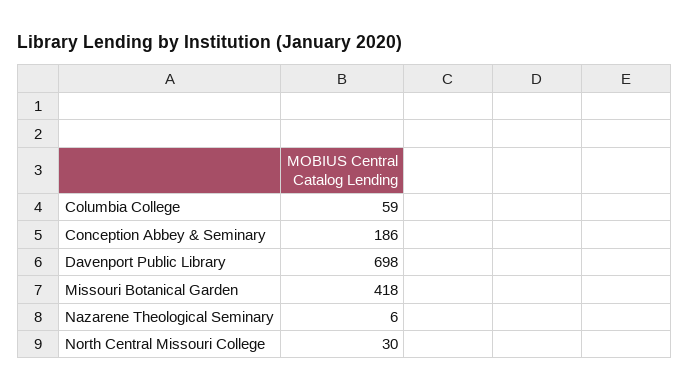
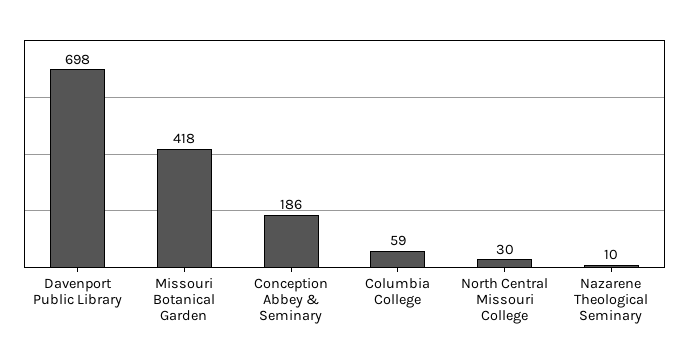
Nazarene Theological Seminary: 6 -> 10

